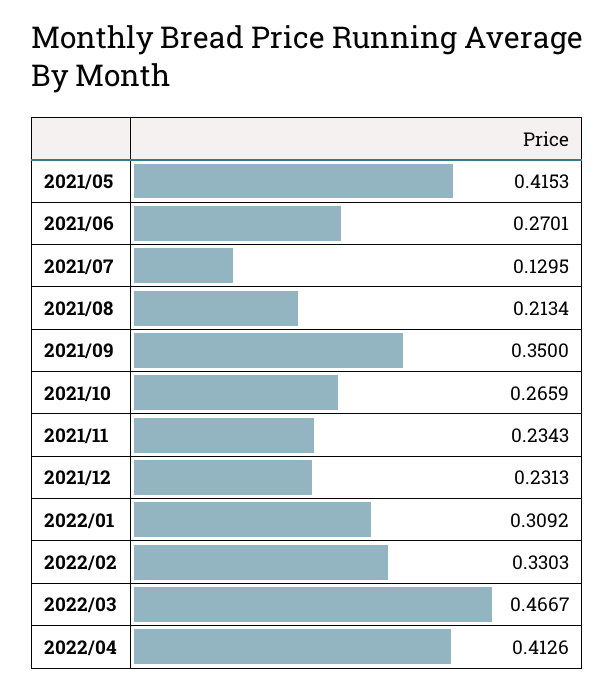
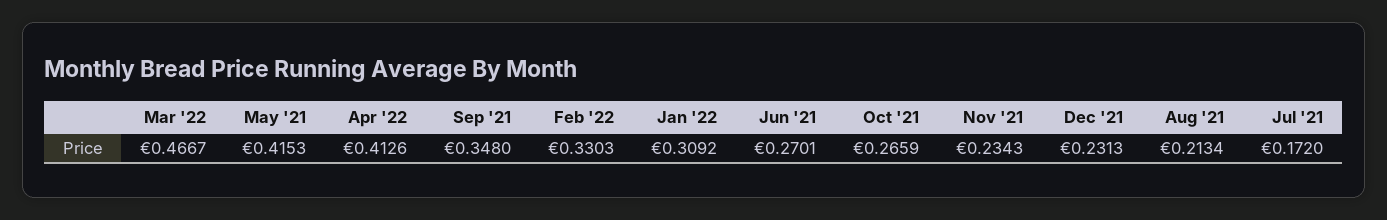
2021/07: 0.1295 -> 0.172
2021/09: 0.35 -> 0.348

